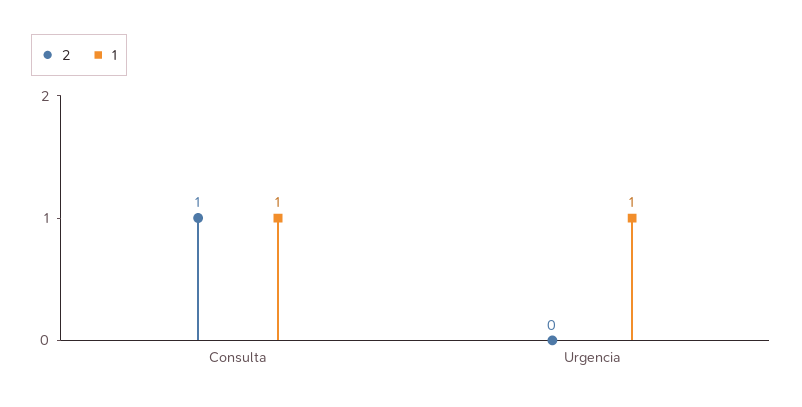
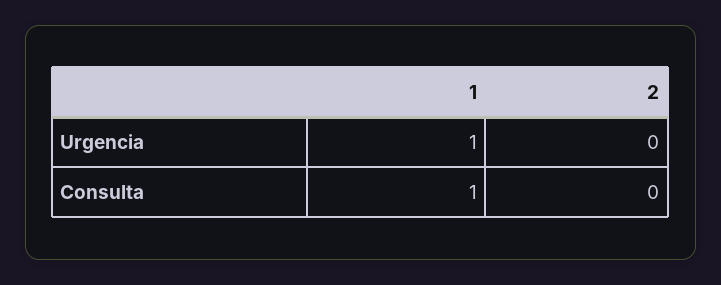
2, Consulta: 1 -> 0

